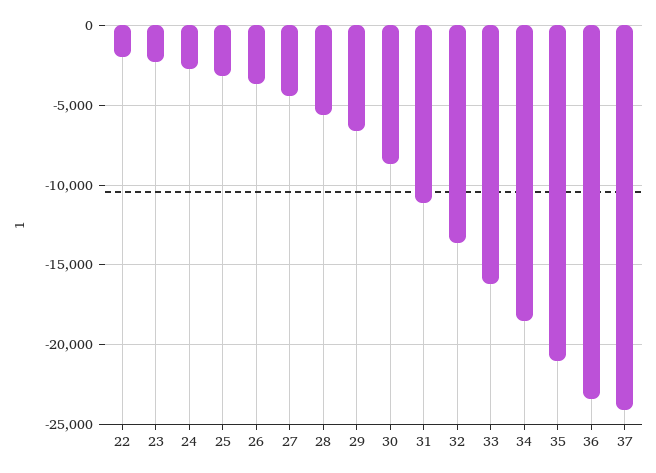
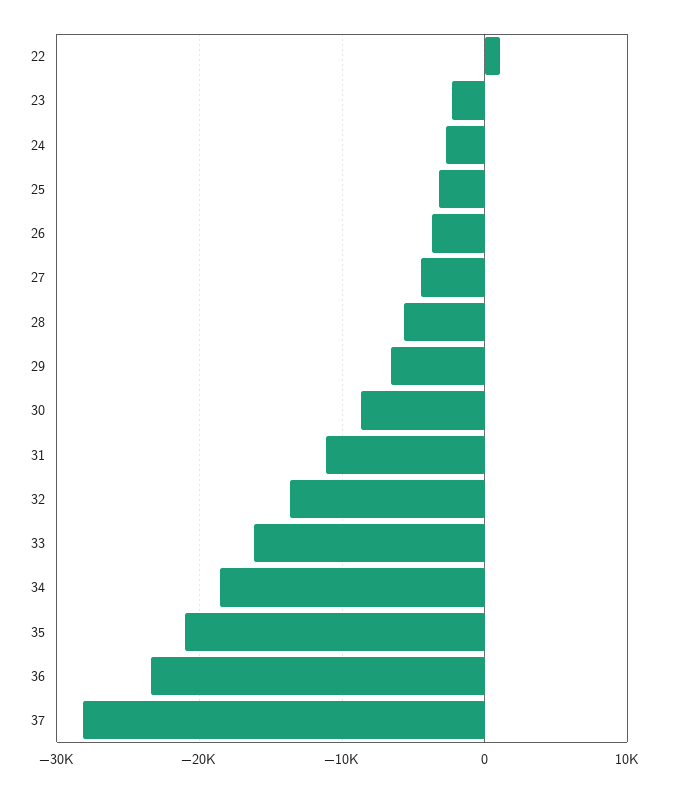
22: -2000 -> 1000
37: -24000 -> -28000

